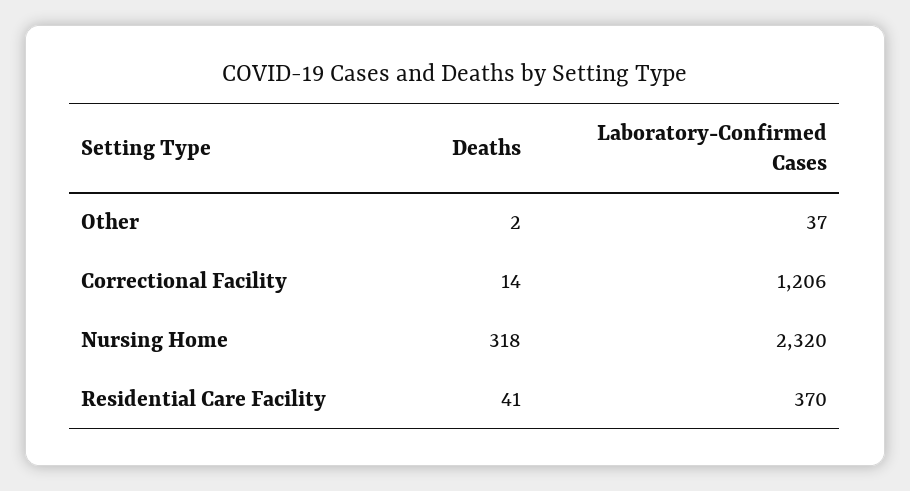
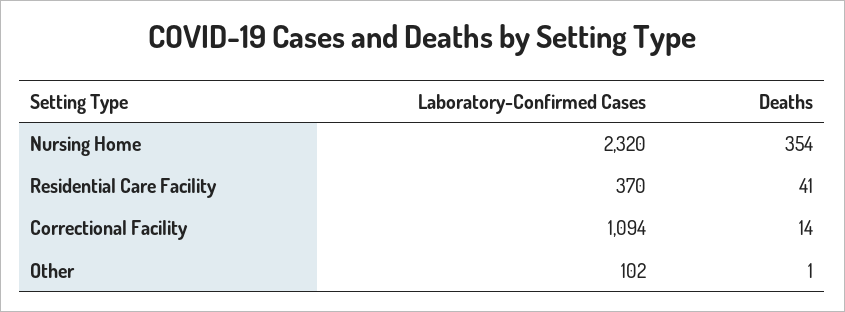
Deaths, Other: 2 -> 1
Laboratory-Confirmed Cases, Other: 37 -> 102
Laboratory-Confirmed Cases, Correctional Facility: 1206 -> 1094
Deaths, Nursing Home: 318 -> 354

